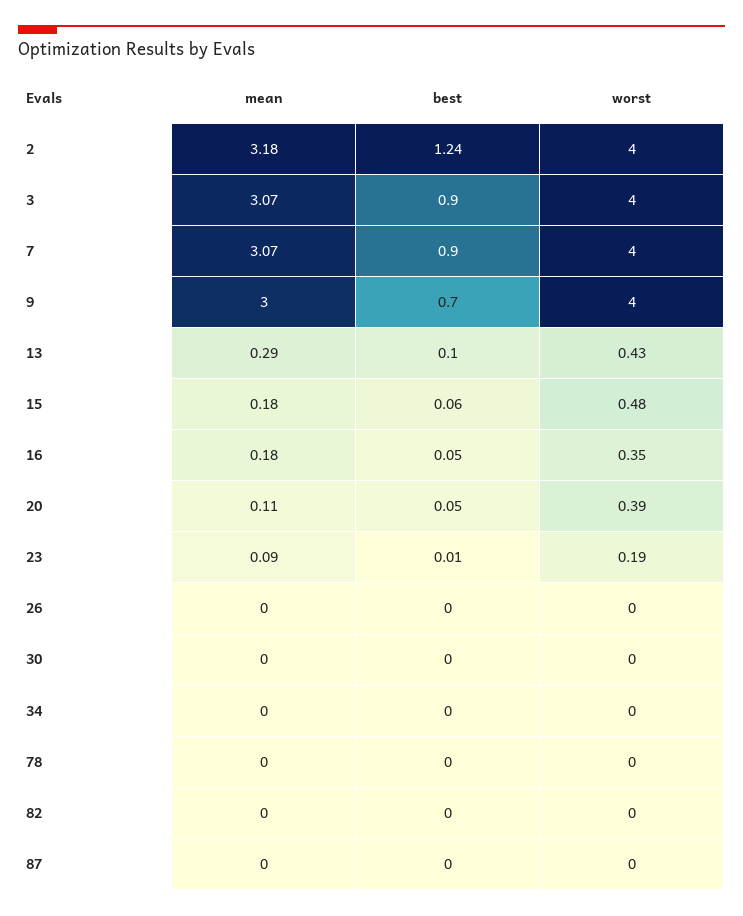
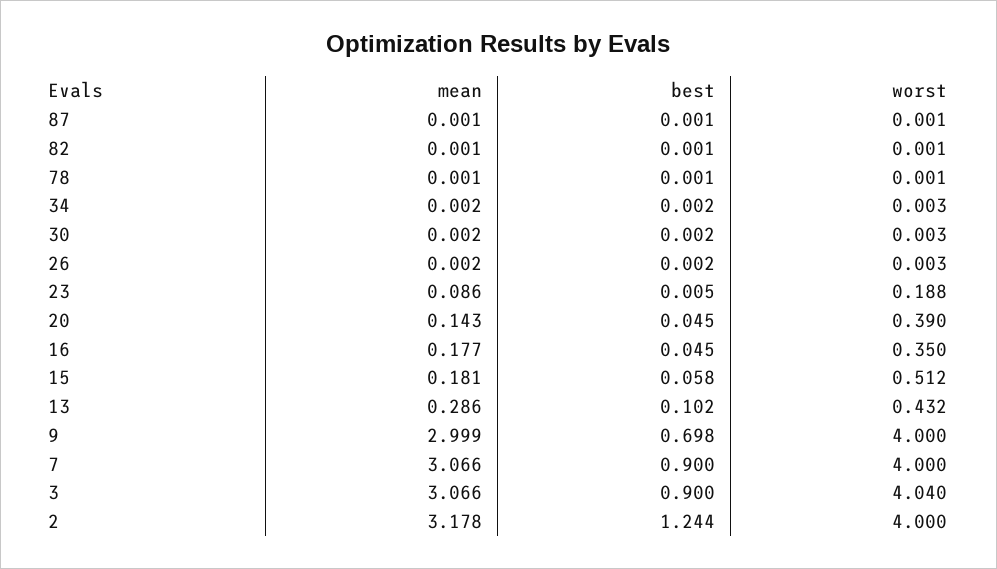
worst, 3: 4 -> 4.04
worst, 15: 0.48 -> 0.512
mean, 20: 0.11 -> 0.143

